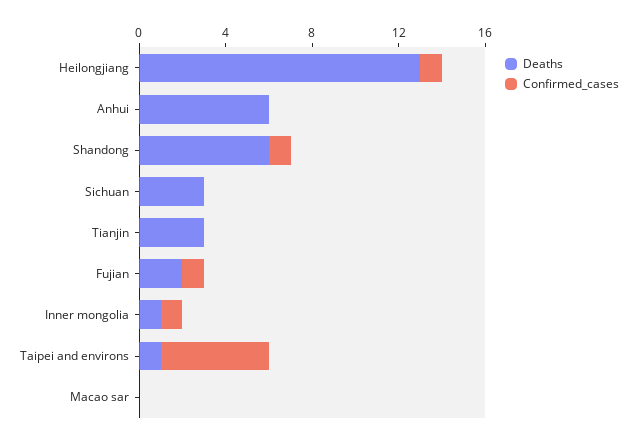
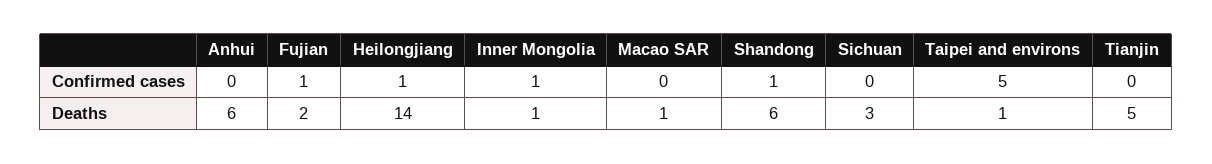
Deaths, Heilongjiang: 13 -> 14
Deaths, Tianjin: 3 -> 5
Deaths, Macao sar: 0 -> 1

